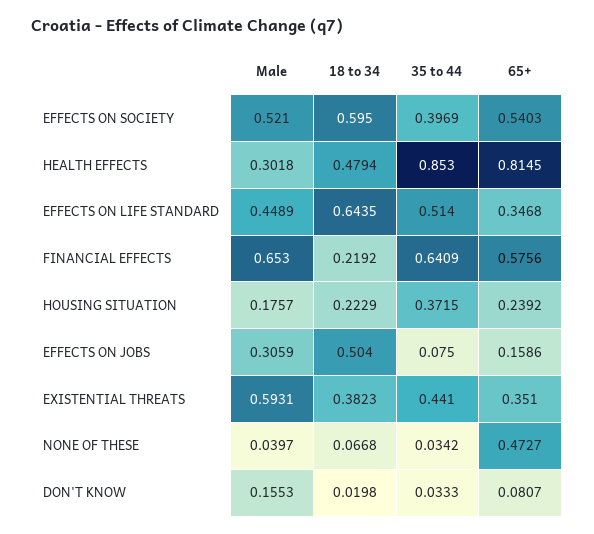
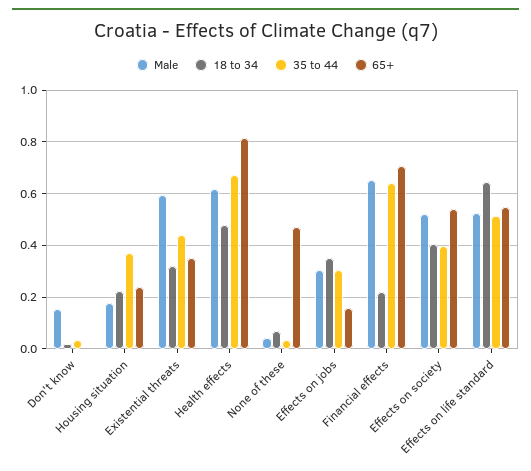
18 to 34, EFFECTS ON SOCIETY: 0.595 -> 0.4
Male, HEALTH EFFECTS: 0.3018 -> 0.625
35 to 44, HEALTH EFFECTS: 0.853 -> 0.675
Male, EFFECTS ON LIFE STANDARD: 0.4489 -> 0.525
65+, EFFECTS ON LIFE STANDARD: 0.3468 -> 0.55
65+, FINANCIAL EFFECTS: 0.5756 -> 0.7
18 to 34, EFFECTS ON JOBS: 0.504 -> 0.35
35 to 44, EFFECTS ON JOBS: 0.075 -> 0.3
18 to 34, EXISTENTIAL THREATS: 0.3823 -> 0.325
65+, DON'T KNOW: 0.0807 -> 0

